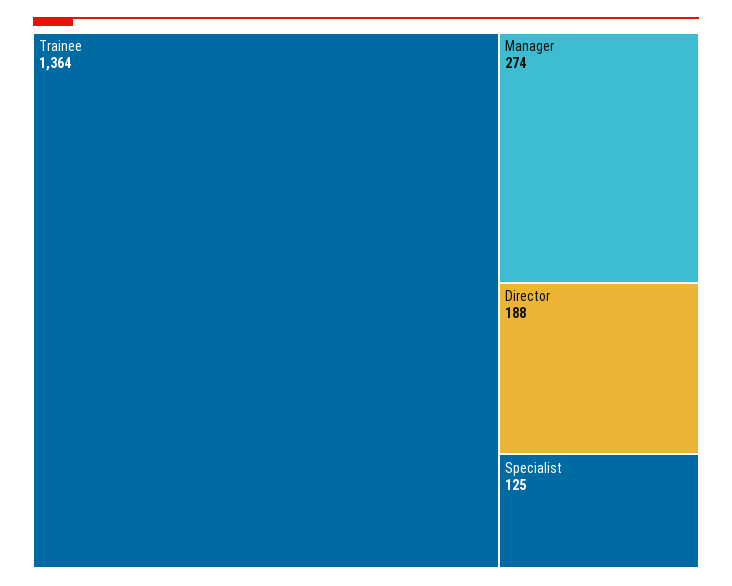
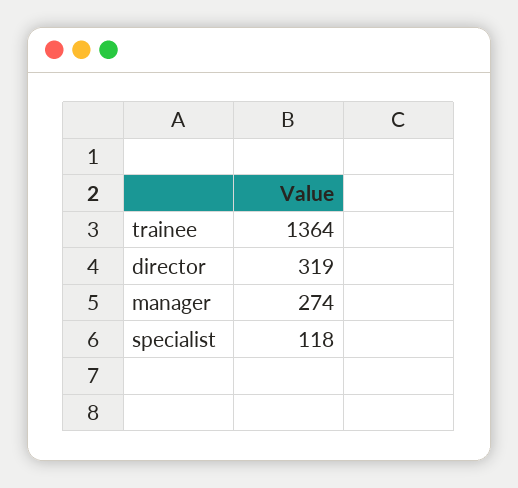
Director: 188 -> 319
Specialist: 125 -> 118

